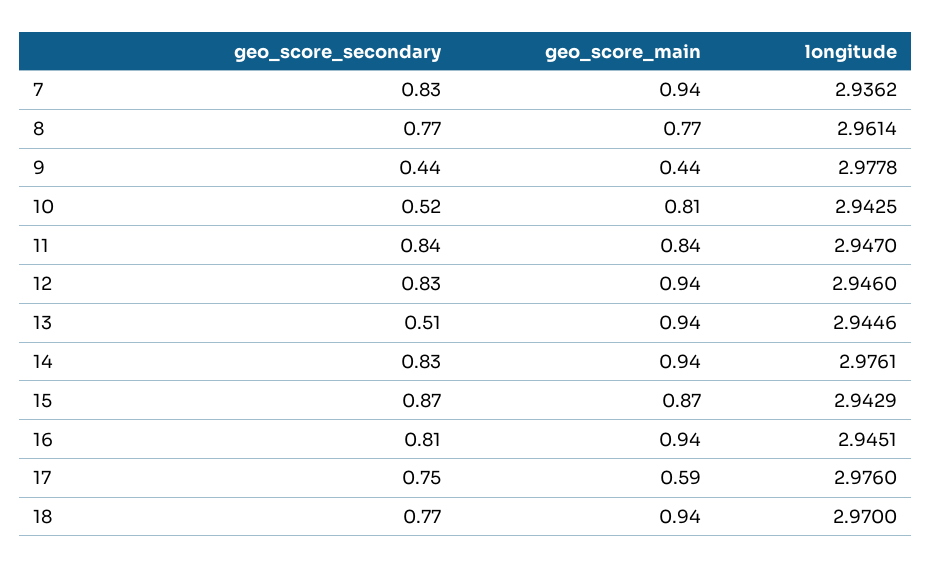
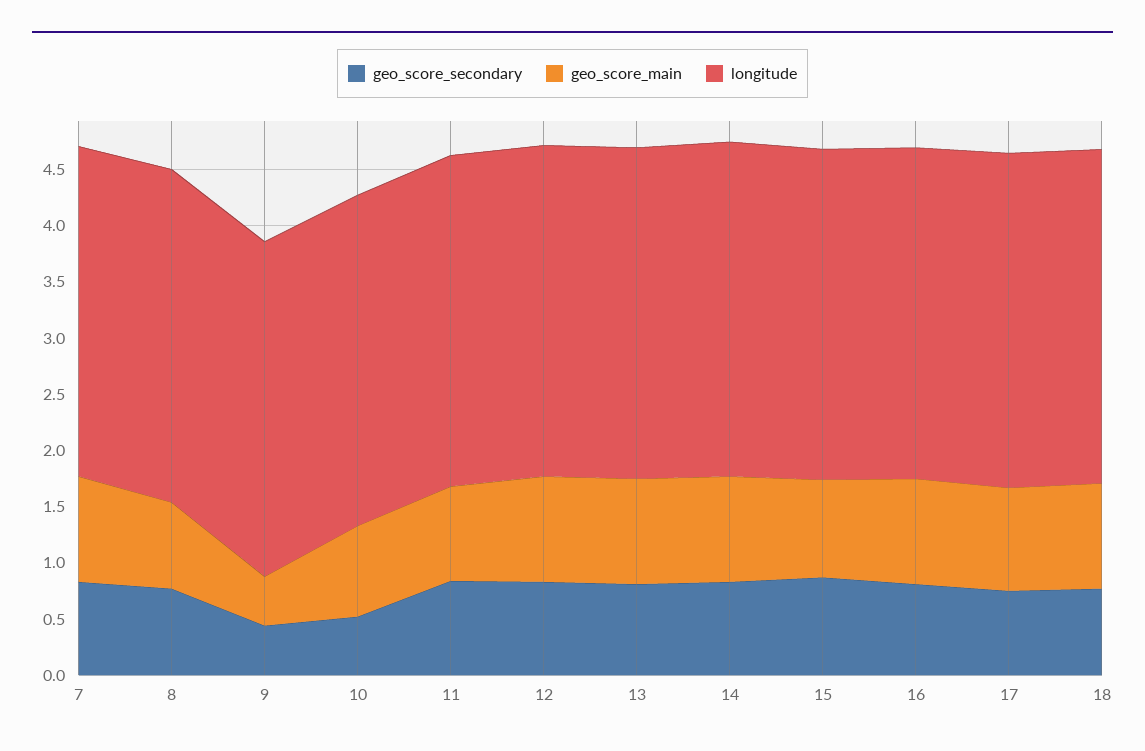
geo_score_secondary, 13: 0.51 -> 0.8
geo_score_main, 17: 0.59 -> 0.9

